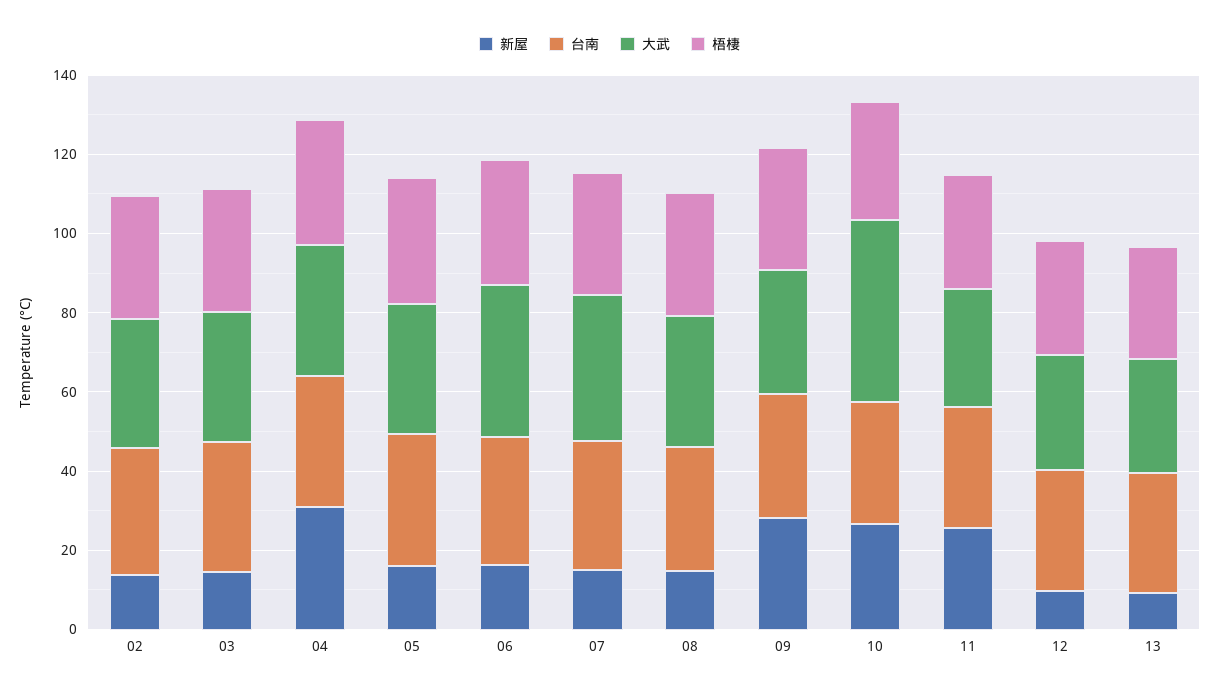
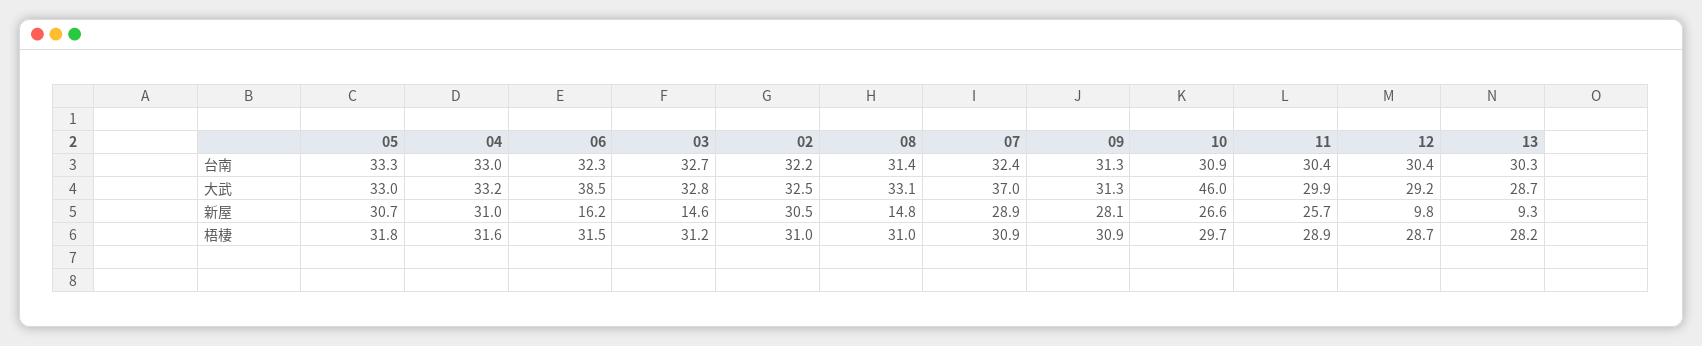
新屋, 02: 15 -> 30.5
新屋, 05: 15 -> 30.7
新屋, 07: 15 -> 28.9

